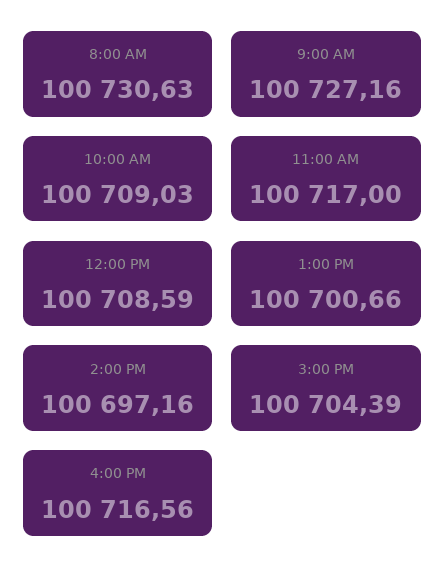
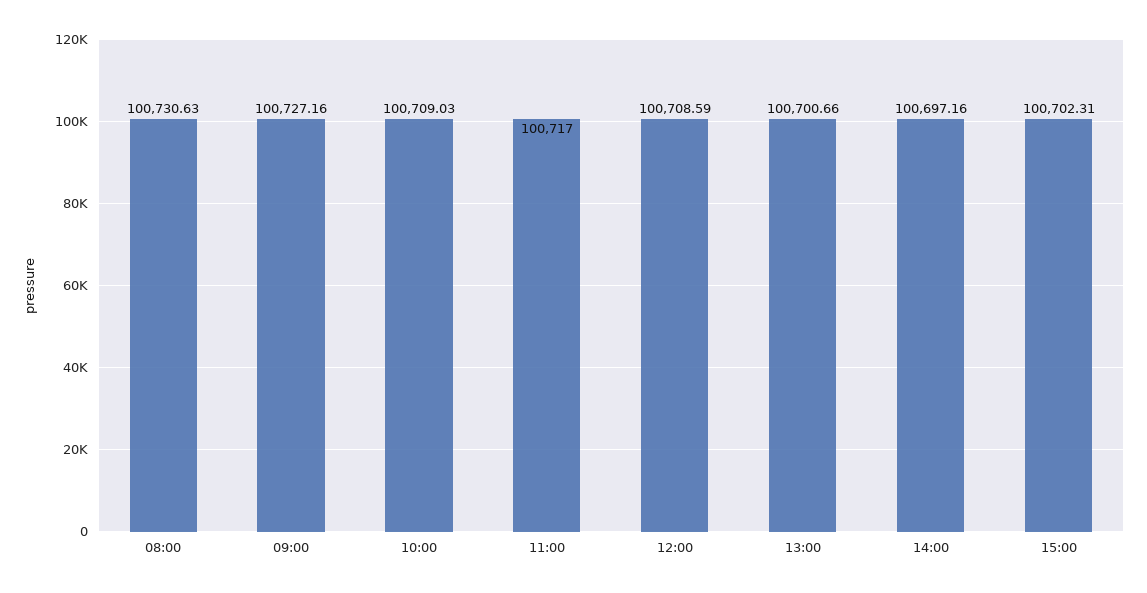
3:00 PM: 100704.39 -> 100702.31
4:00 PM: 100716.56 -> none

